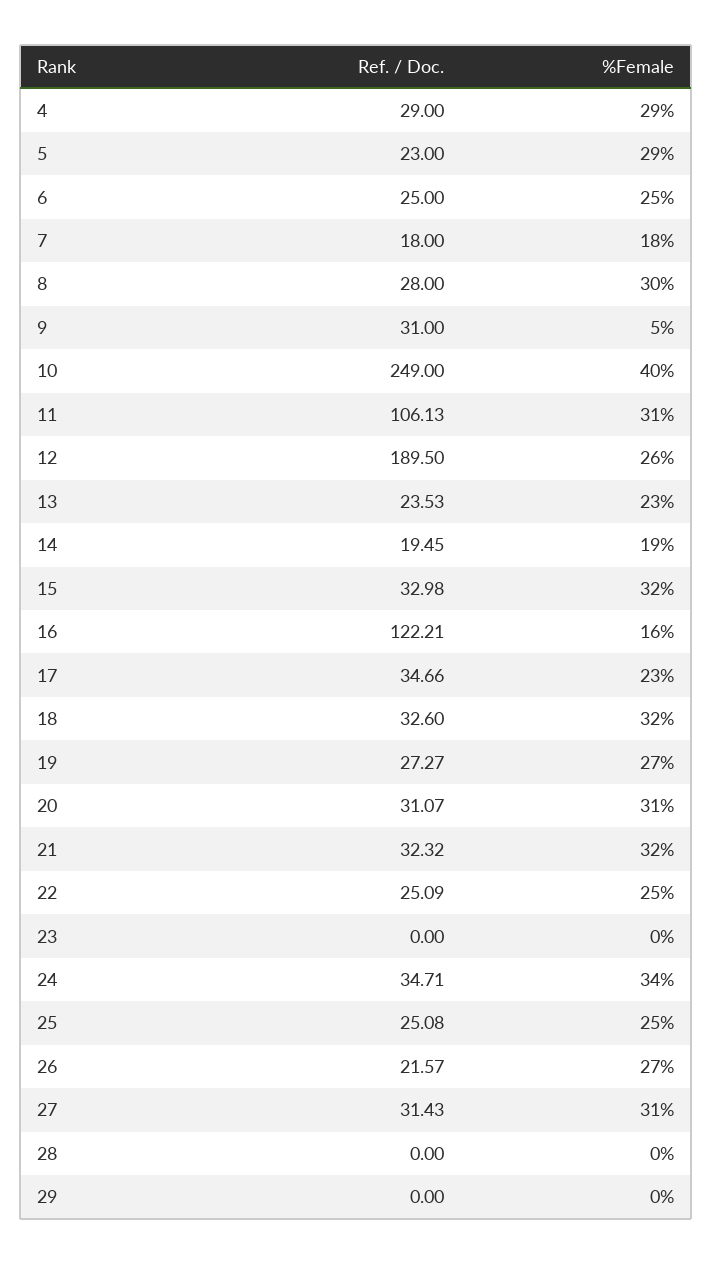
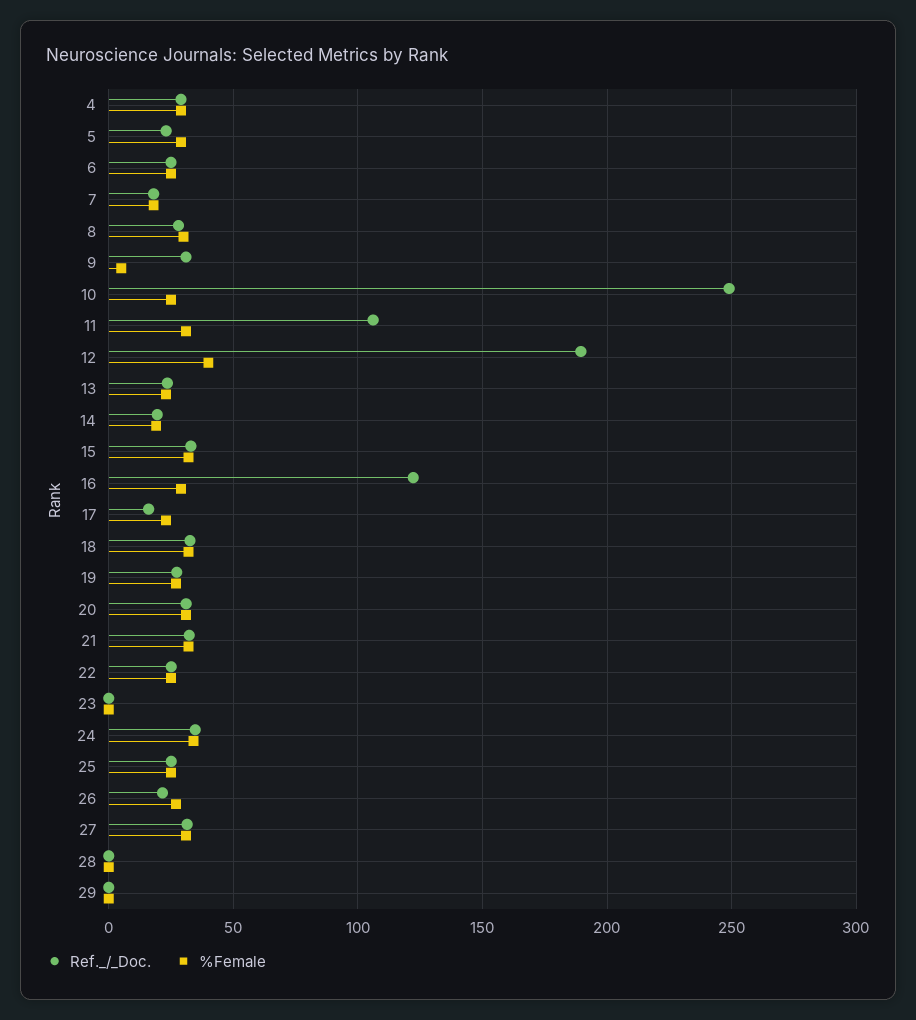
%Female, 10: 40 -> 25
%Female, 12: 26 -> 40
%Female, 16: 16 -> 30
Ref. / Doc., 17: 34.66 -> 15

